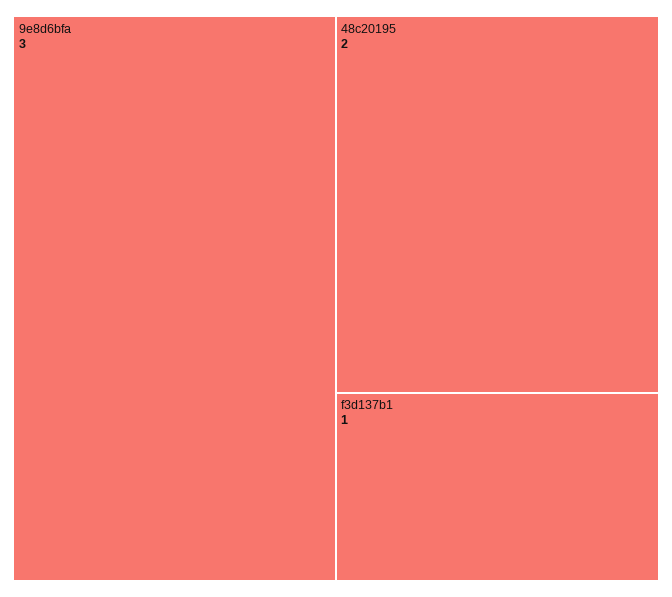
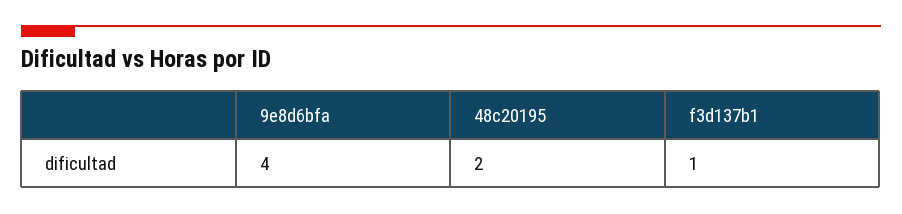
9e8d6bfa: 3 -> 4

